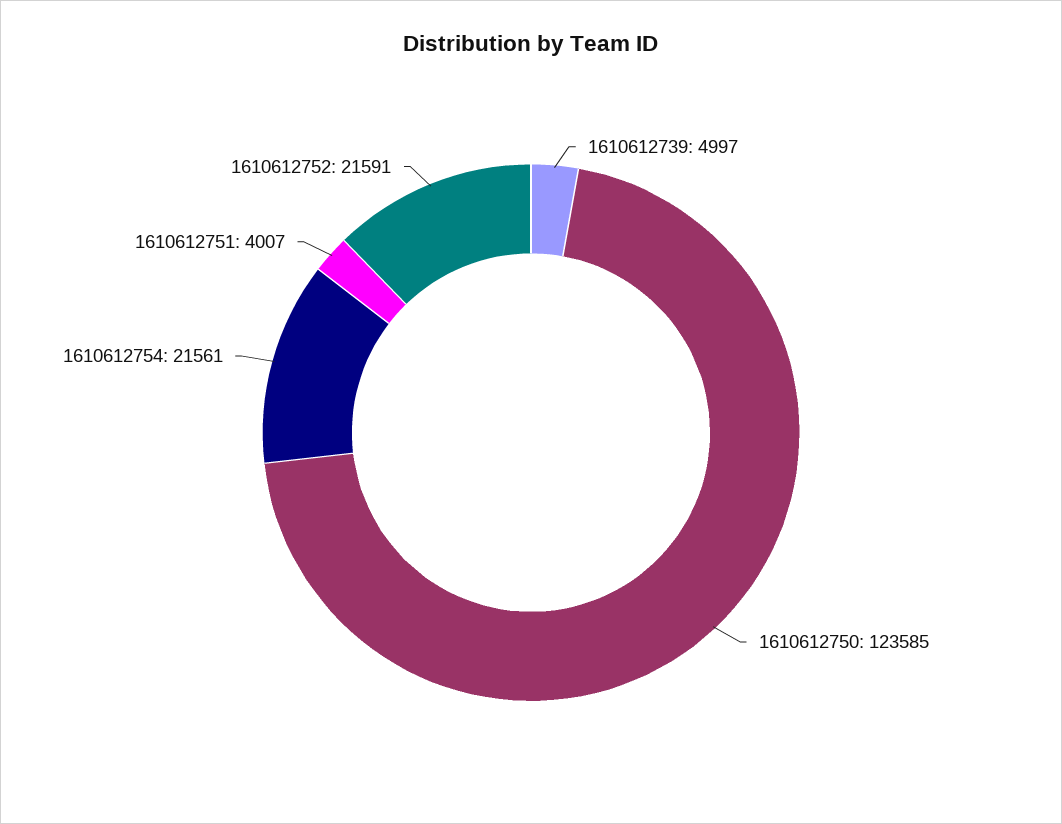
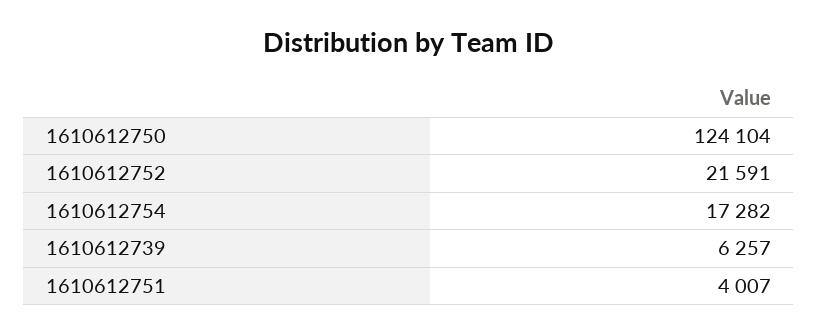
1610612739: 4997 -> 6257
1610612750: 123585 -> 124104
1610612754: 21561 -> 17282

